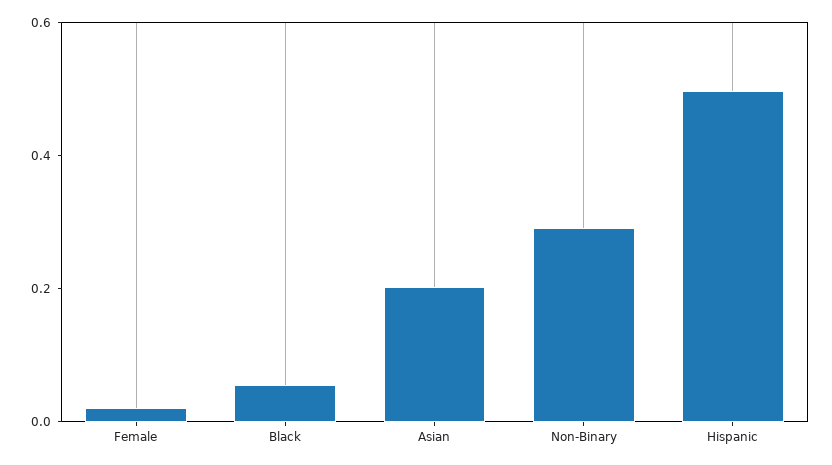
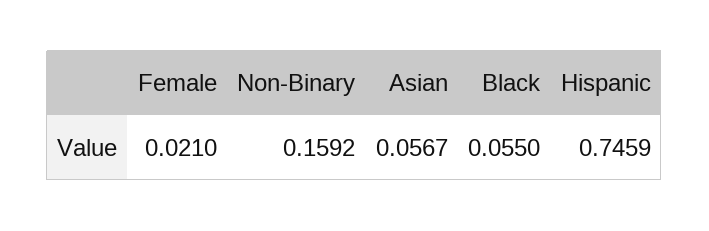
Asian: 0.2 -> 0.0567
Non-Binary: 0.3 -> 0.1592
Hispanic: 0.5 -> 0.7459

